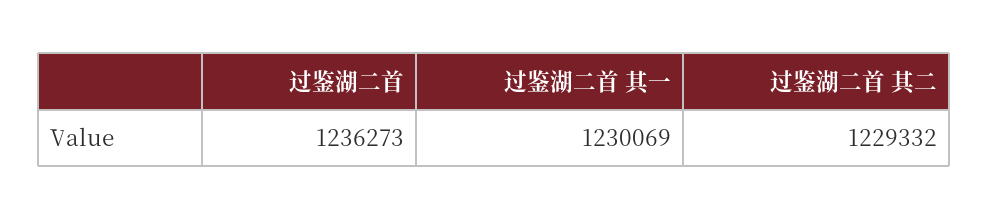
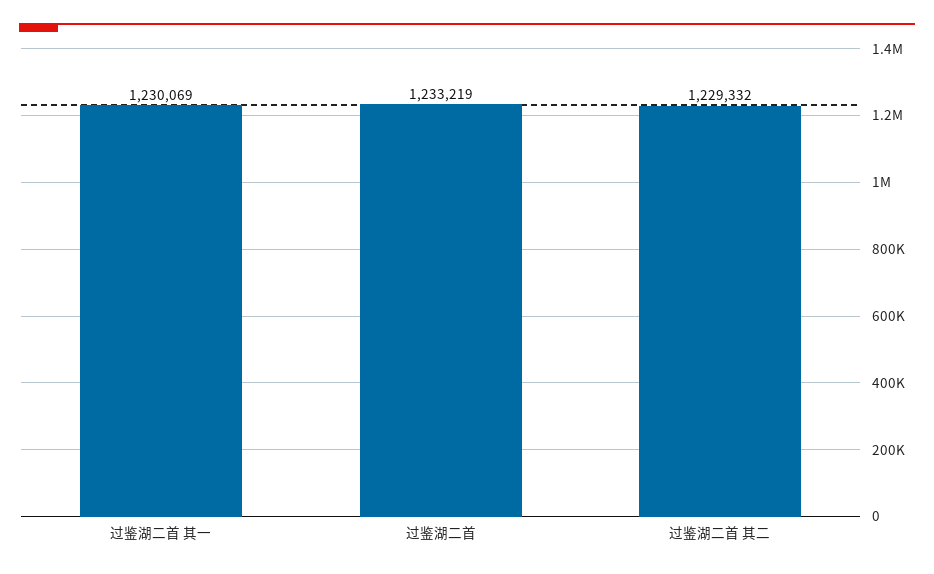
过鉴湖二首: 1236273 -> 1233219

